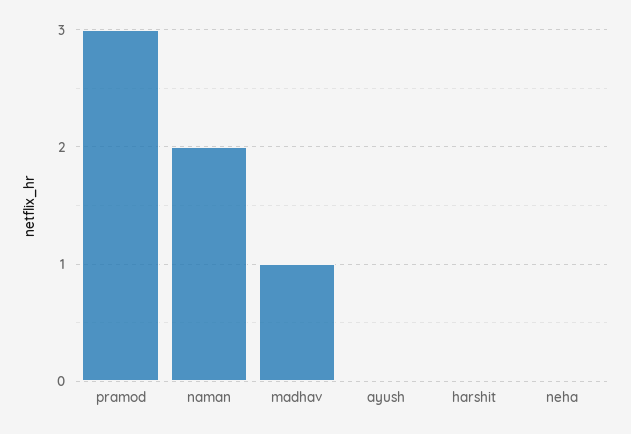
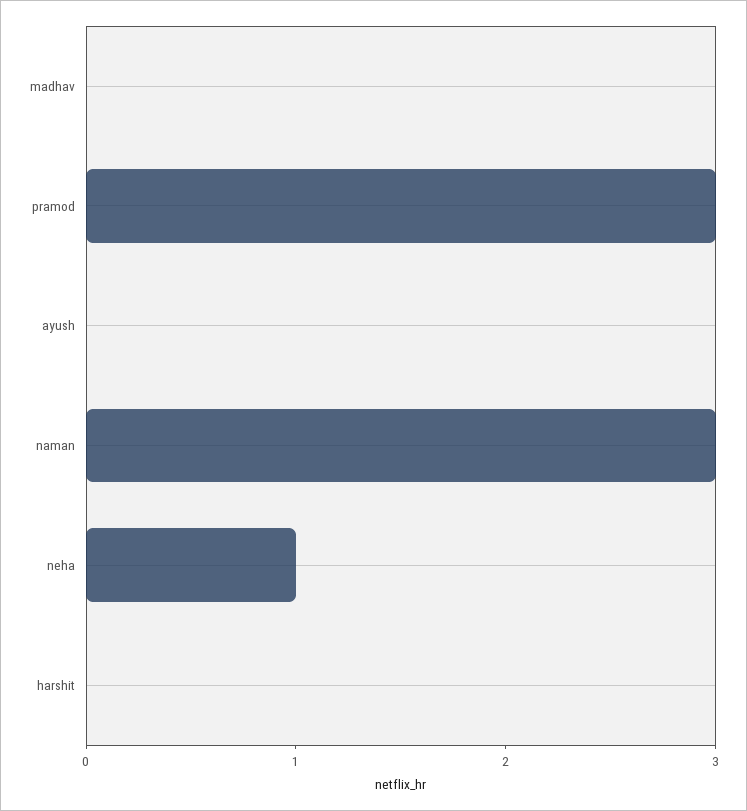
naman: 2 -> 3
madhav: 1 -> 0
neha: 0 -> 1

